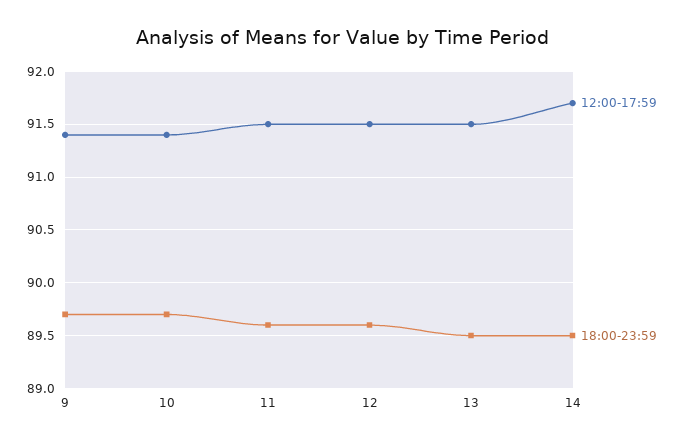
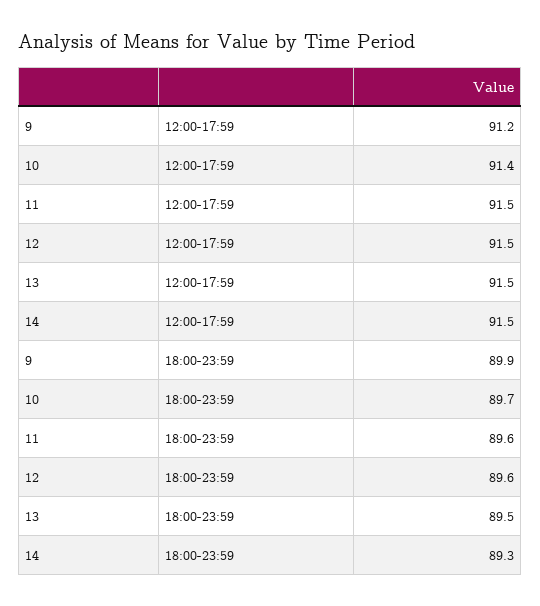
12:00-17:59, 9: 91.4 -> 91.2
18:00-23:59, 9: 89.7 -> 89.9
12:00-17:59, 14: 91.7 -> 91.5
18:00-23:59, 14: 89.5 -> 89.3

